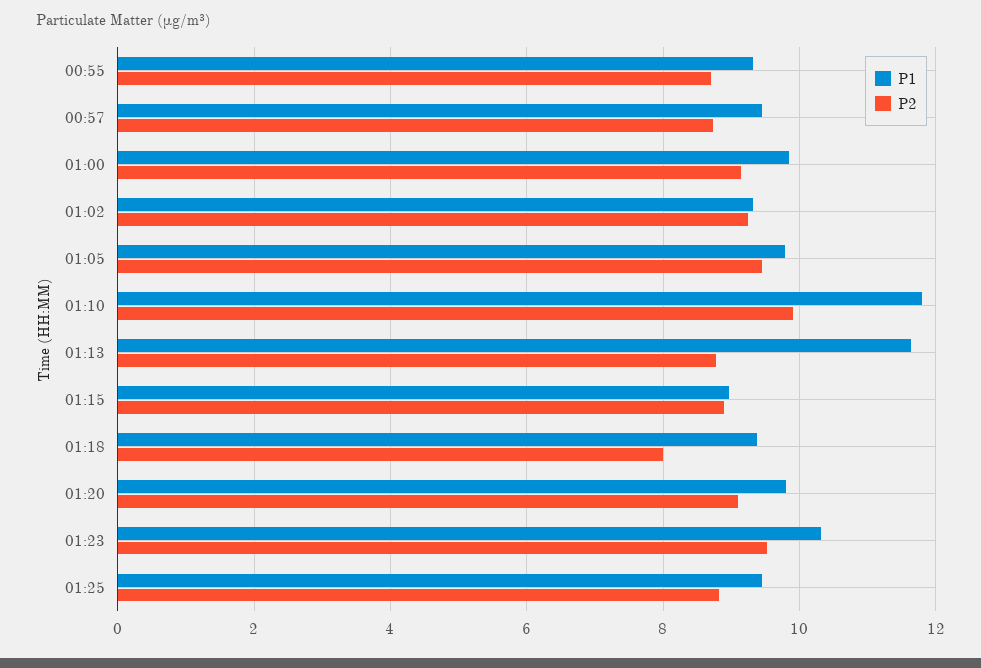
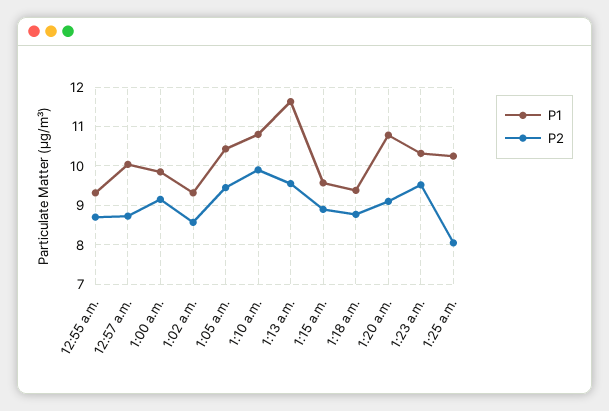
P1, 00:57: 9.4 -> 10
P2, 01:02: 9.2 -> 8.6
P1, 01:05: 9.8 -> 10.4
P1, 01:10: 11.8 -> 10.8
P2, 01:13: 8.8 -> 9.6
P1, 01:15: 9 -> 9.6
P2, 01:18: 8 -> 8.8
P1, 01:20: 9.8 -> 10.8
P1, 01:25: 9.4 -> 10.2
P2, 01:25: 8.8 -> 8

